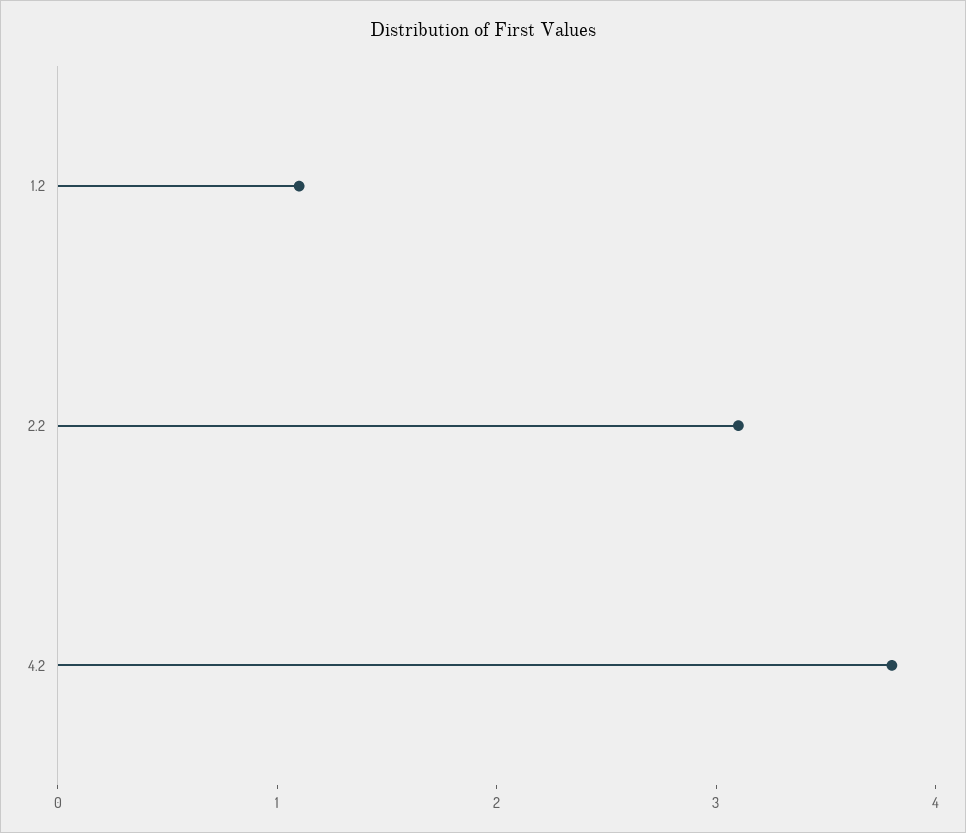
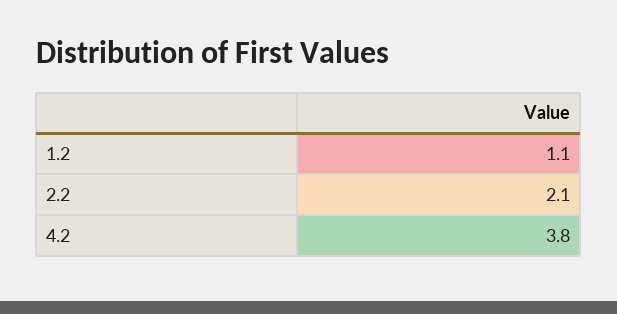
2.2: 3.1 -> 2.1

